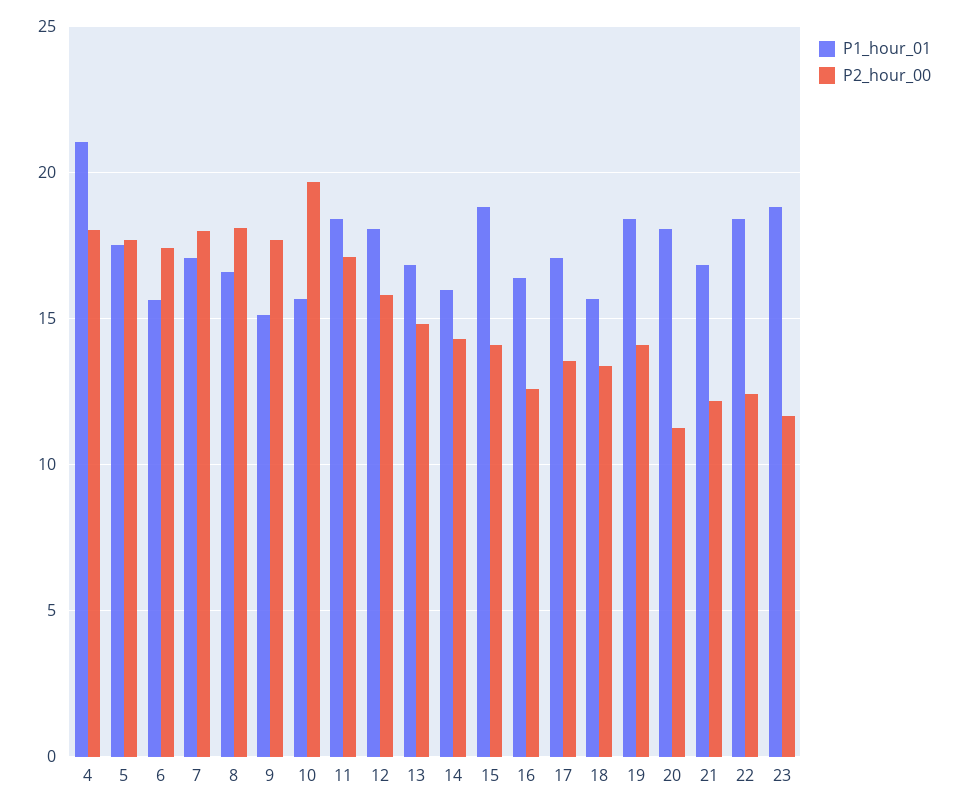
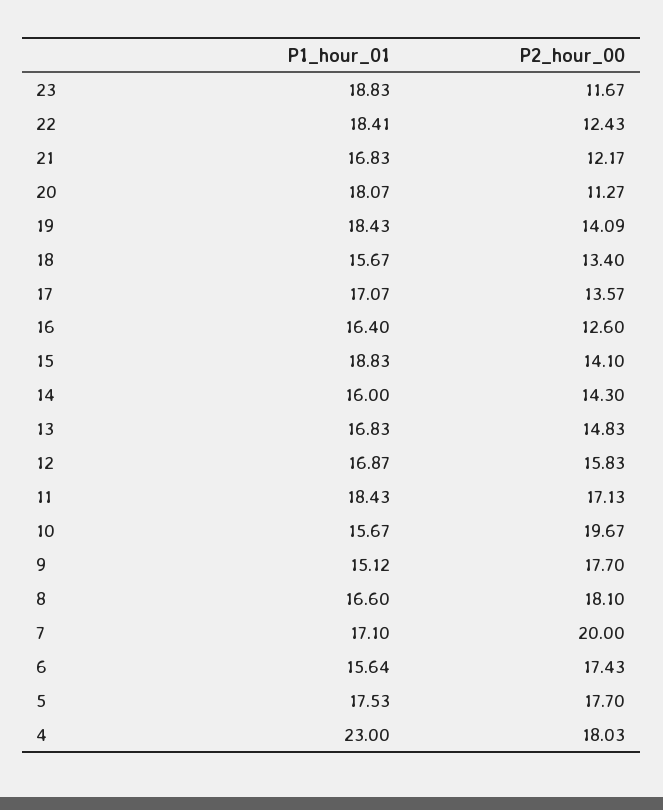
P1_hour_01, 4: 21 -> 23
P2_hour_00, 7: 18 -> 20
P1_hour_01, 12: 18 -> 16.87

